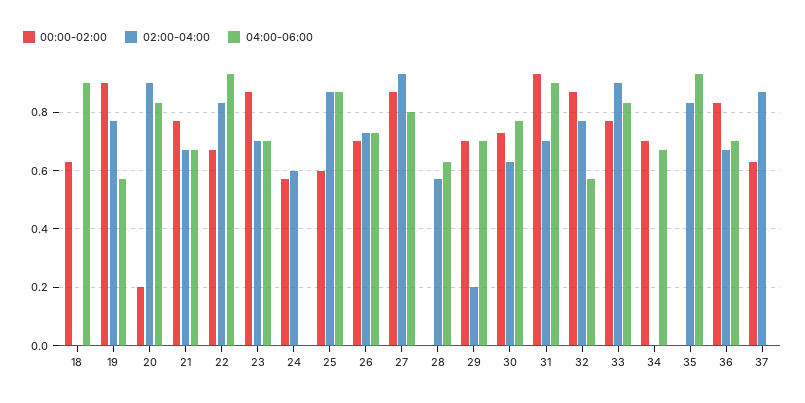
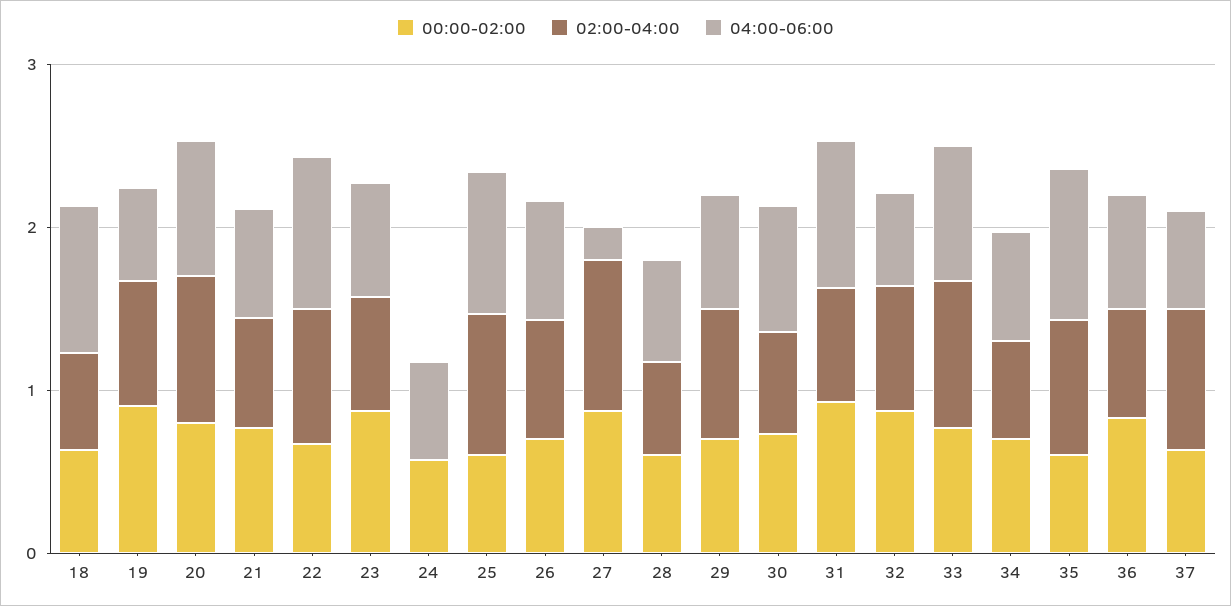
02:00-04:00, 18: 0 -> 0.6
00:00-02:00, 20: 0.2 -> 0.8
02:00-04:00, 24: 0.6 -> 0
04:00-06:00, 24: 0 -> 0.6
04:00-06:00, 27: 0.8 -> 0.2
00:00-02:00, 28: 0 -> 0.6
02:00-04:00, 29: 0.2 -> 0.8
02:00-04:00, 34: 0 -> 0.6
00:00-02:00, 35: 0 -> 0.6
04:00-06:00, 37: 0 -> 0.6

